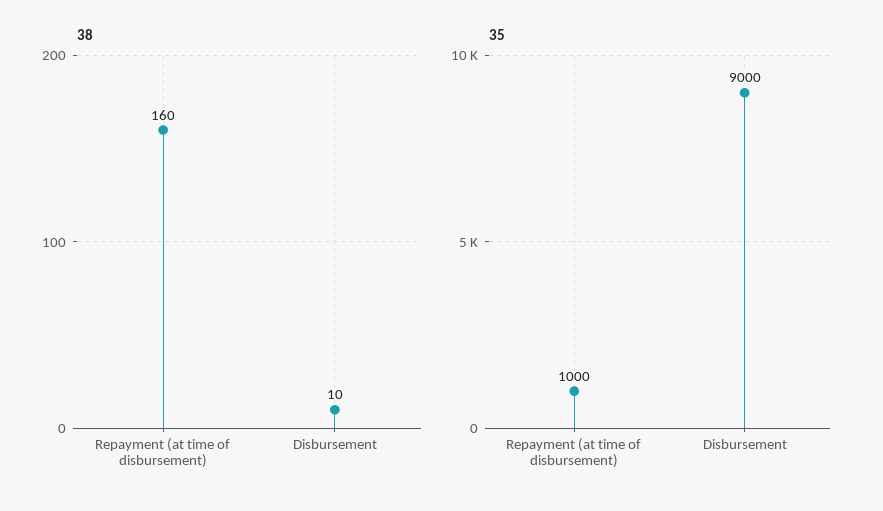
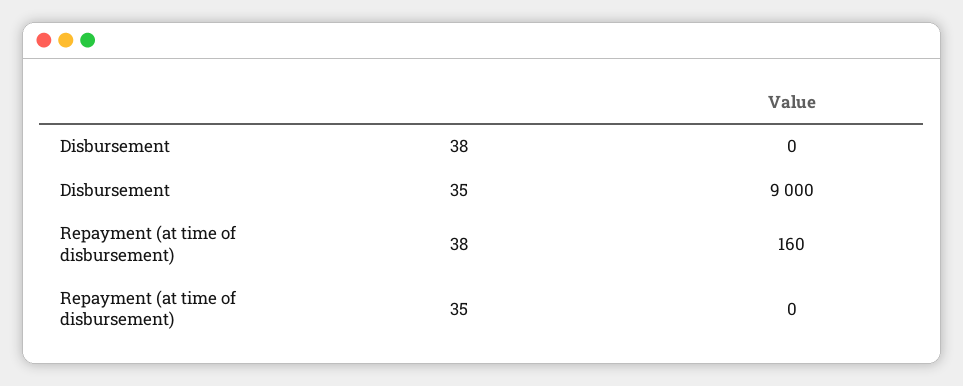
38, Disbursement: 10 -> 0
35, Repayment (at time of disbursement): 1000 -> 0

